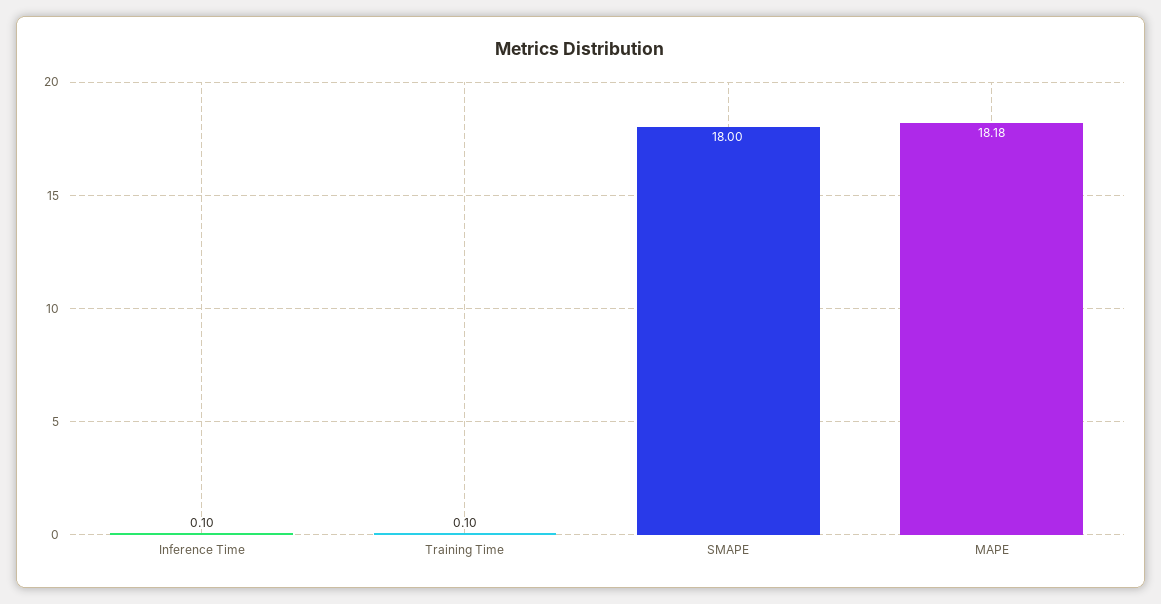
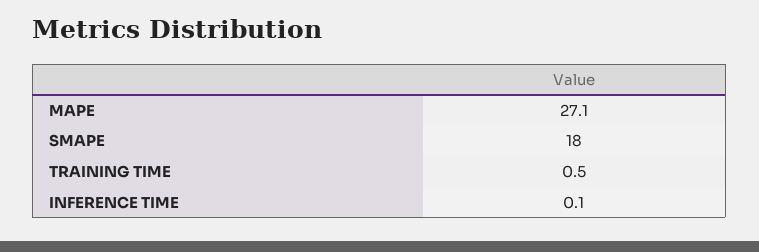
Training Time: 0.1 -> 0.5
MAPE: 18.18 -> 27.1

